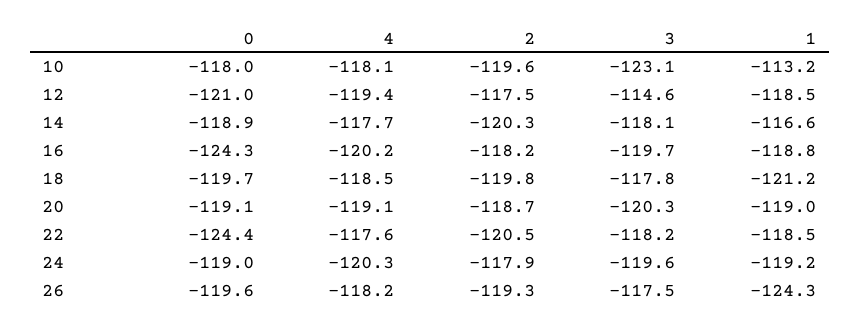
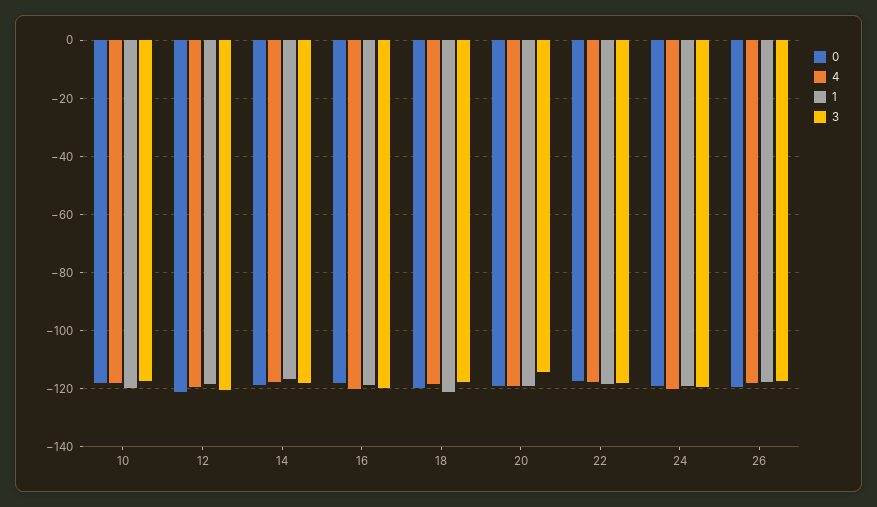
2, 10: -119.6 -> none
3, 10: -123.1 -> -117.5
1, 10: -113.2 -> -120
2, 12: -117.5 -> none
3, 12: -114.6 -> -120
2, 14: -120.3 -> none
0, 16: -124.3 -> -117.5
2, 16: -118.2 -> none
2, 18: -119.8 -> none
2, 20: -118.7 -> none
3, 20: -120.3 -> -115
0, 22: -124.4 -> -117.5
2, 22: -120.5 -> none
2, 24: -117.9 -> none
2, 26: -119.3 -> none
1, 26: -124.3 -> -117.5

